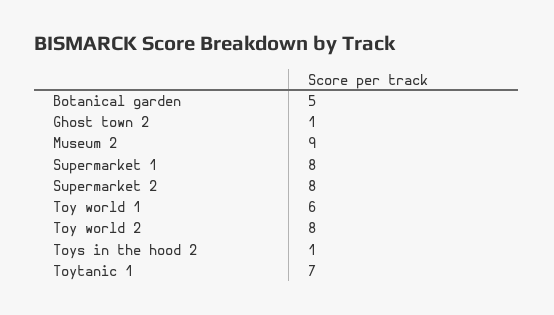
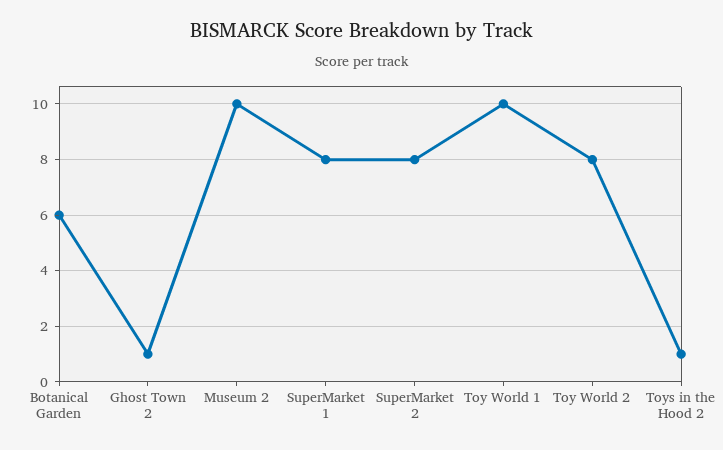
Botanical garden: 5 -> 6
Museum 2: 9 -> 10
Toy world 1: 6 -> 10
Toytanic 1: 7 -> none

